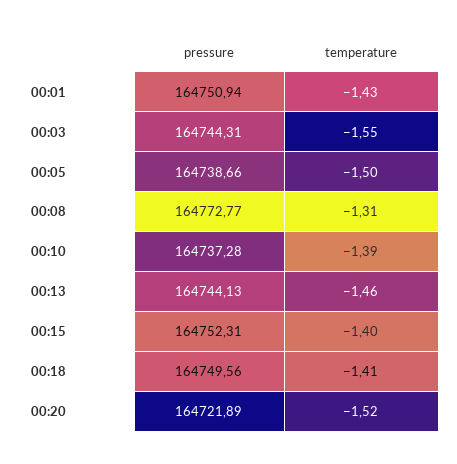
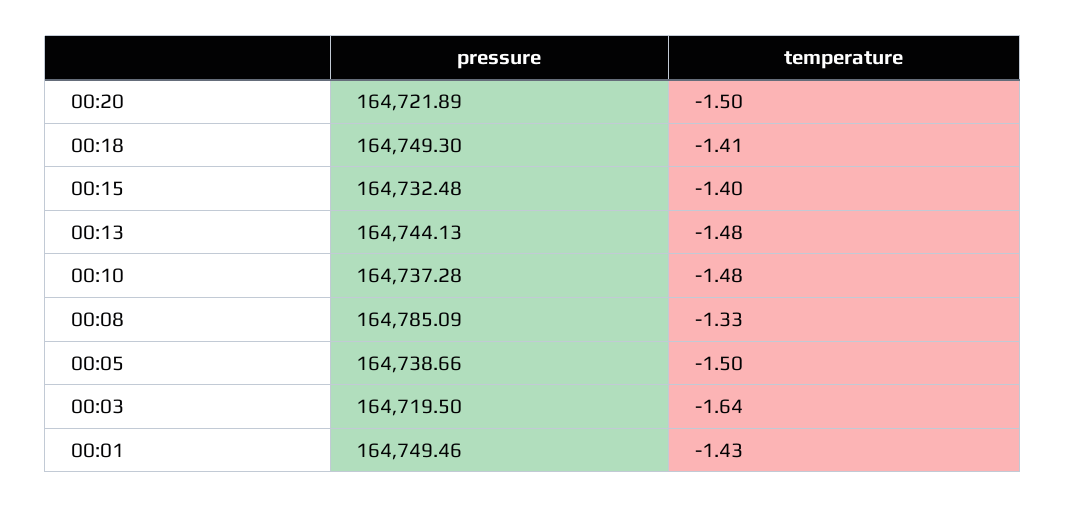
pressure, 00:01: 164750.94 -> 164749.46
pressure, 00:03: 164744.31 -> 164719.5
temperature, 00:03: -1.55 -> -1.64
pressure, 00:08: 164772.77 -> 164785.09
temperature, 00:08: -1.31 -> -1.33
temperature, 00:10: -1.39 -> -1.48
temperature, 00:13: -1.46 -> -1.48
pressure, 00:15: 164752.31 -> 164732.48
pressure, 00:18: 164749.56 -> 164749.3
temperature, 00:20: -1.52 -> -1.5

